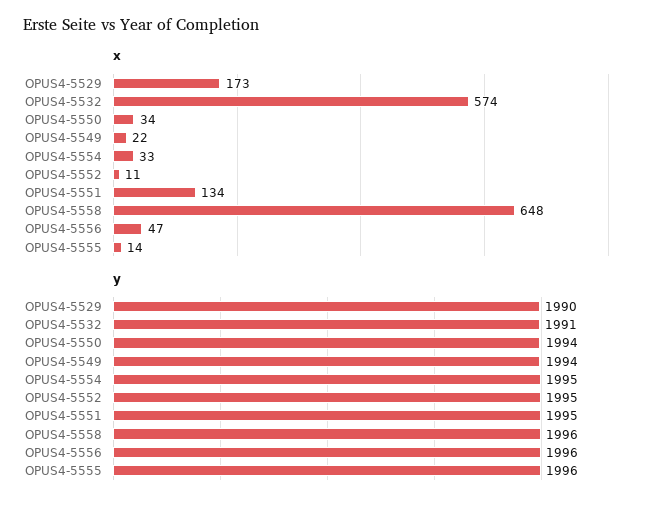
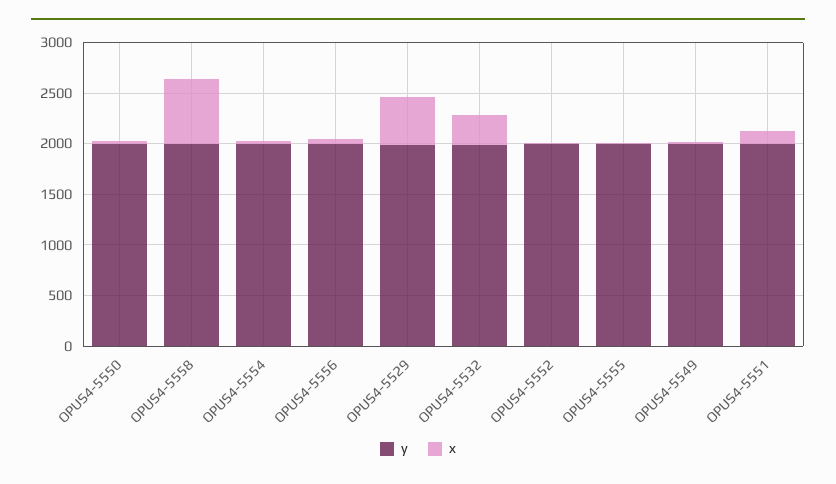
x, OPUS4-5529: 173 -> 500
x, OPUS4-5532: 574 -> 300

